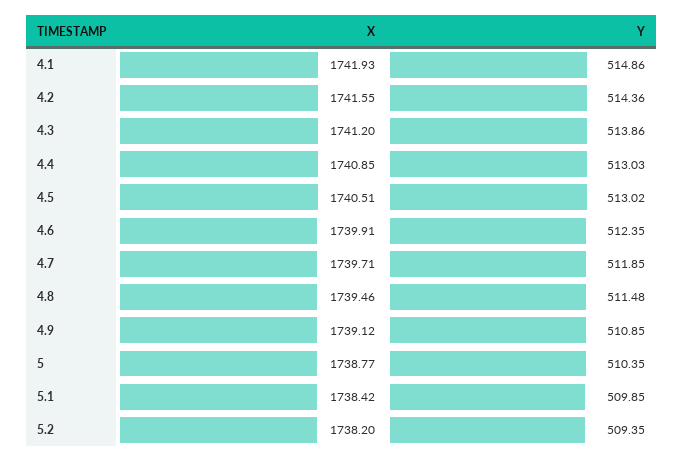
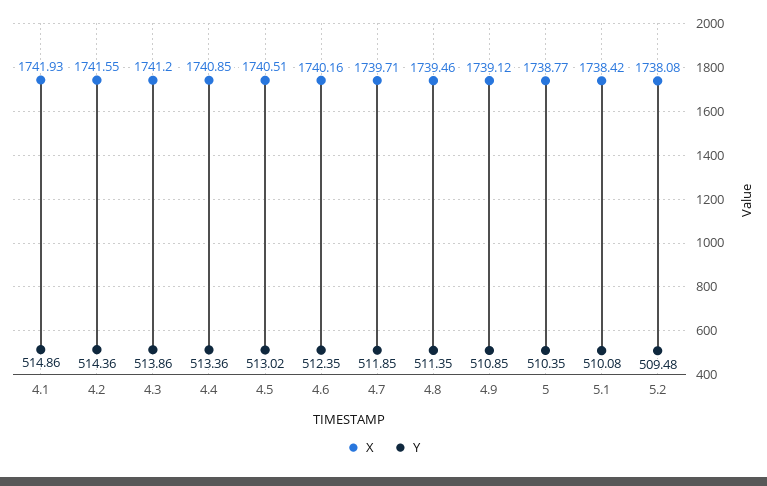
Y, 4.4: 513.03 -> 513.36
X, 4.6: 1739.91 -> 1740.16
Y, 4.8: 511.48 -> 511.35
Y, 5.1: 509.85 -> 510.08
X, 5.2: 1738.2 -> 1738.08
Y, 5.2: 509.35 -> 509.48

